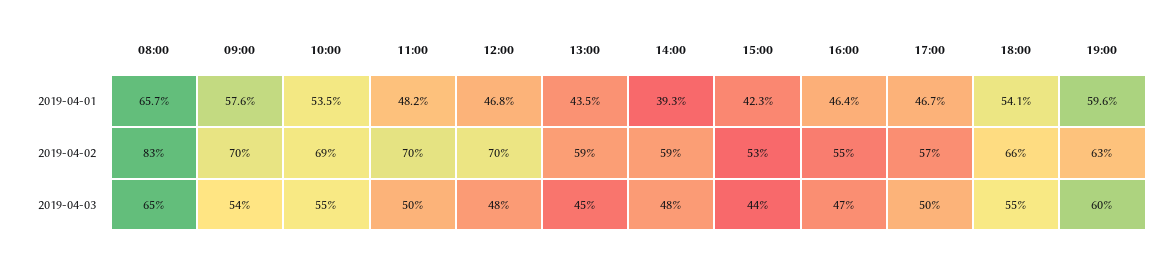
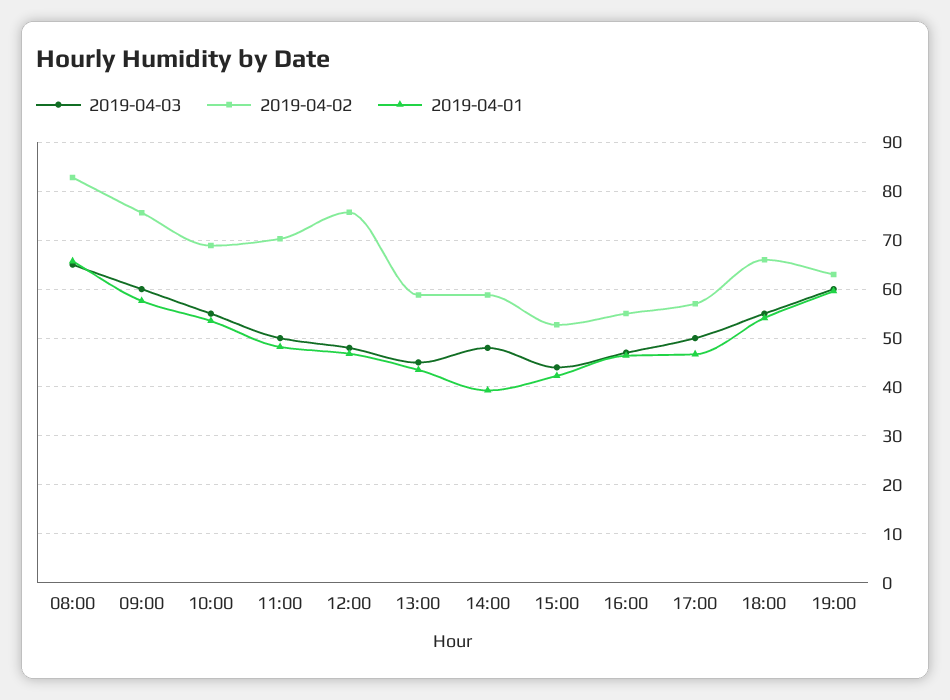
2019-04-02, 09:00: 70 -> 76
2019-04-02, 12:00: 70 -> 76
2019-04-03, 09:00: 54 -> 60

